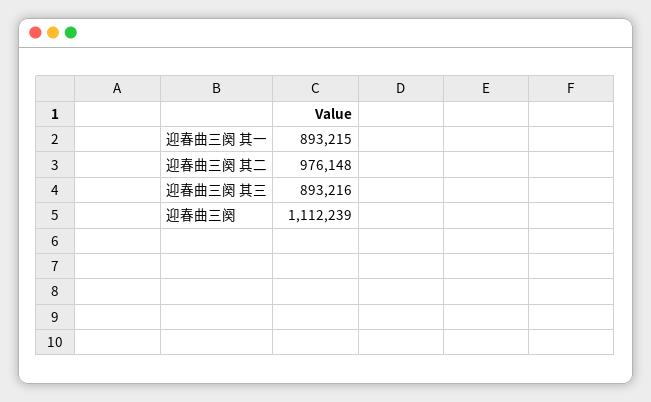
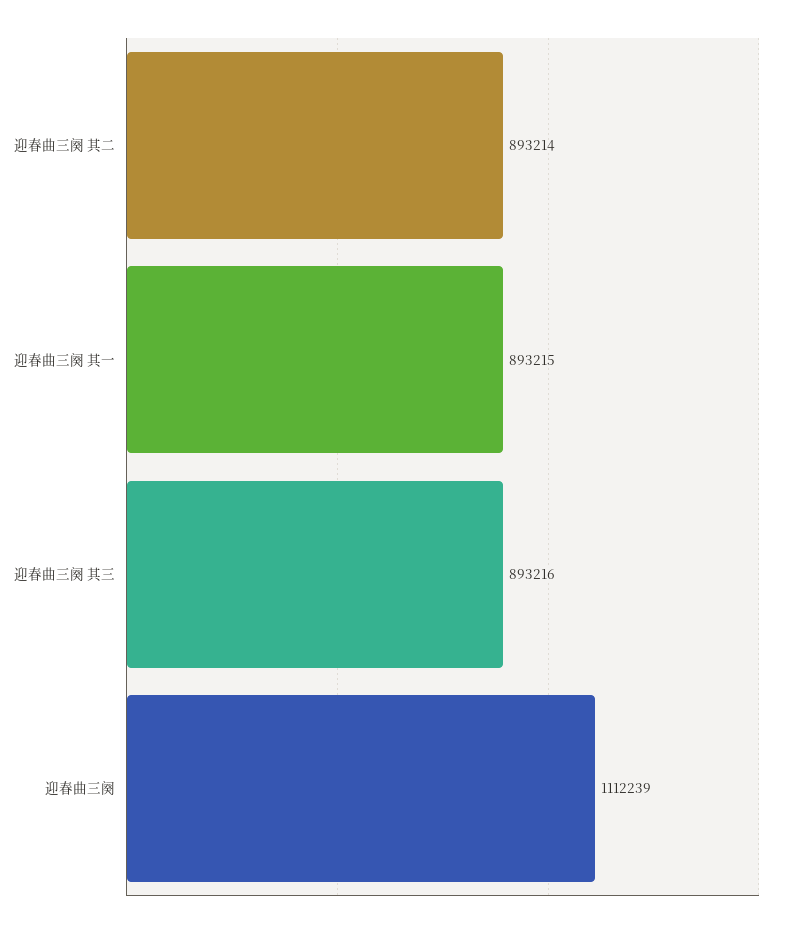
迎春曲三阕 其二: 976148 -> 893214

